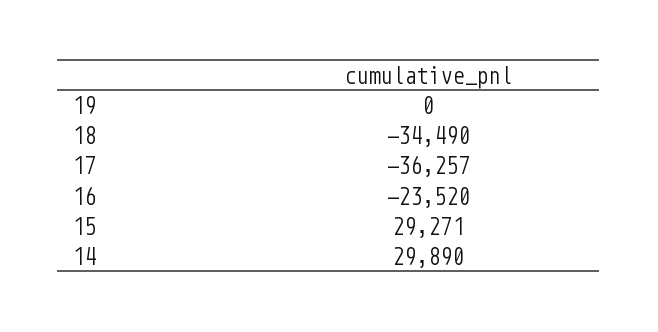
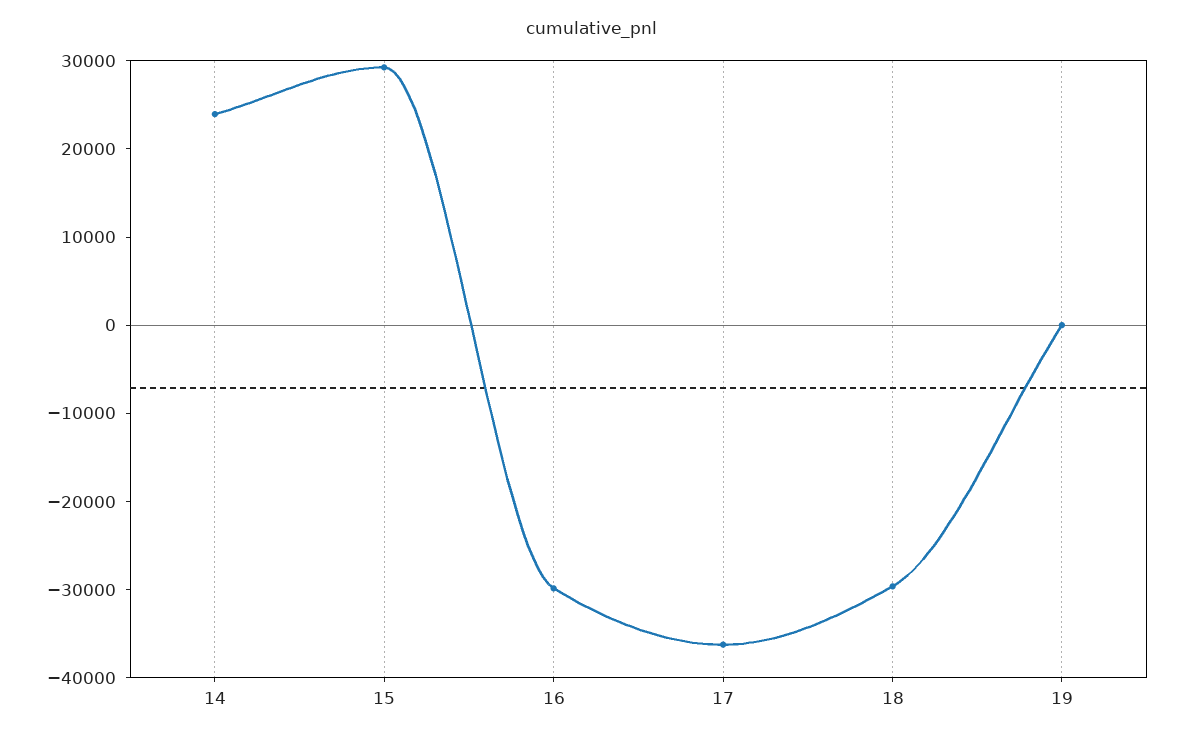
18: -34490 -> -30000
16: -23520 -> -30000
14: 29890 -> 24000

